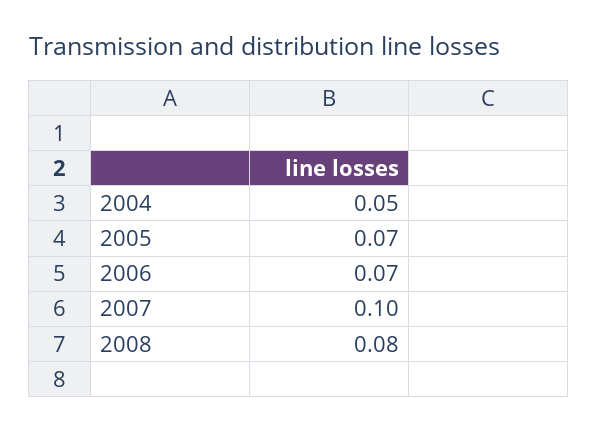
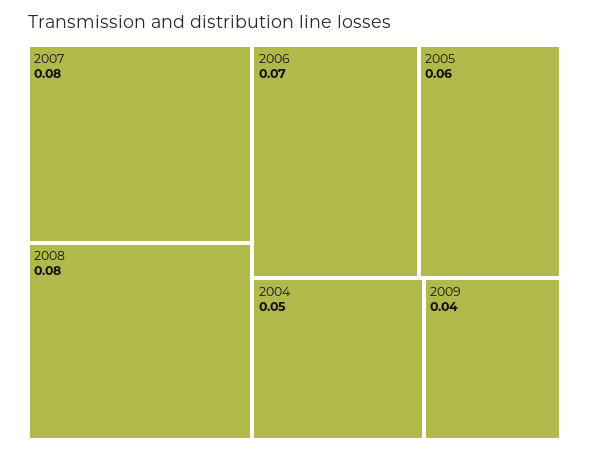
2005: 0.07 -> 0.06
2007: 0.1 -> 0.08
2009: none -> 0.04

